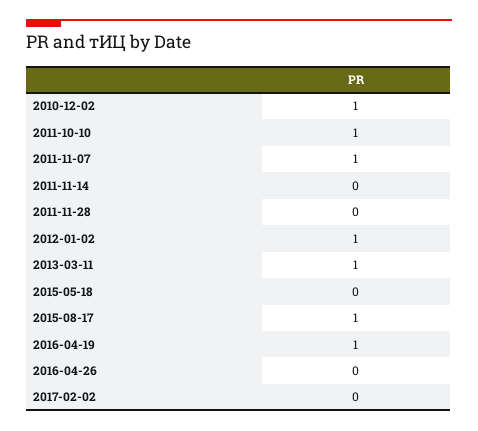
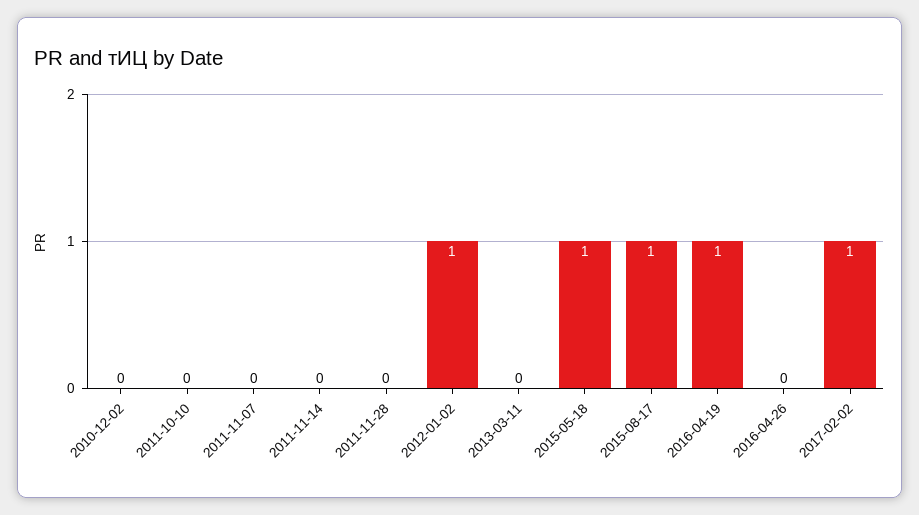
2010-12-02: 1 -> 0
2011-10-10: 1 -> 0
2011-11-07: 1 -> 0
2013-03-11: 1 -> 0
2015-05-18: 0 -> 1
2017-02-02: 0 -> 1

